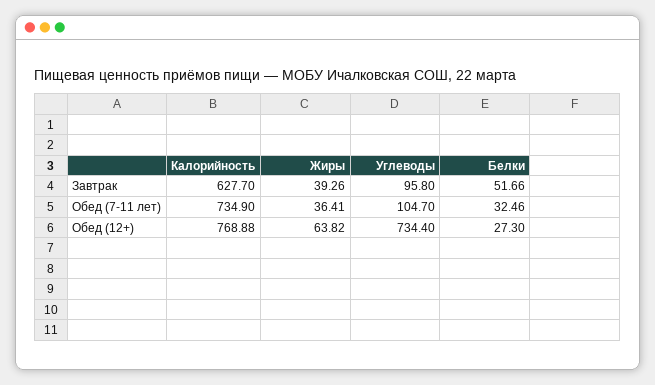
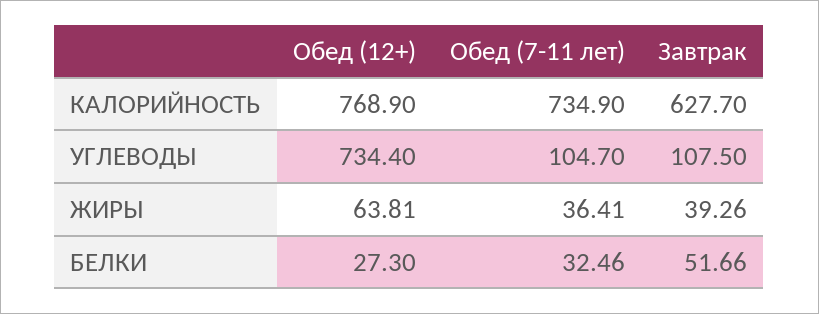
Углеводы, Завтрак: 95.8 -> 107.5
Калорийность, Обед (12+): 768.88 -> 768.9
Жиры, Обед (12+): 63.82 -> 63.81

